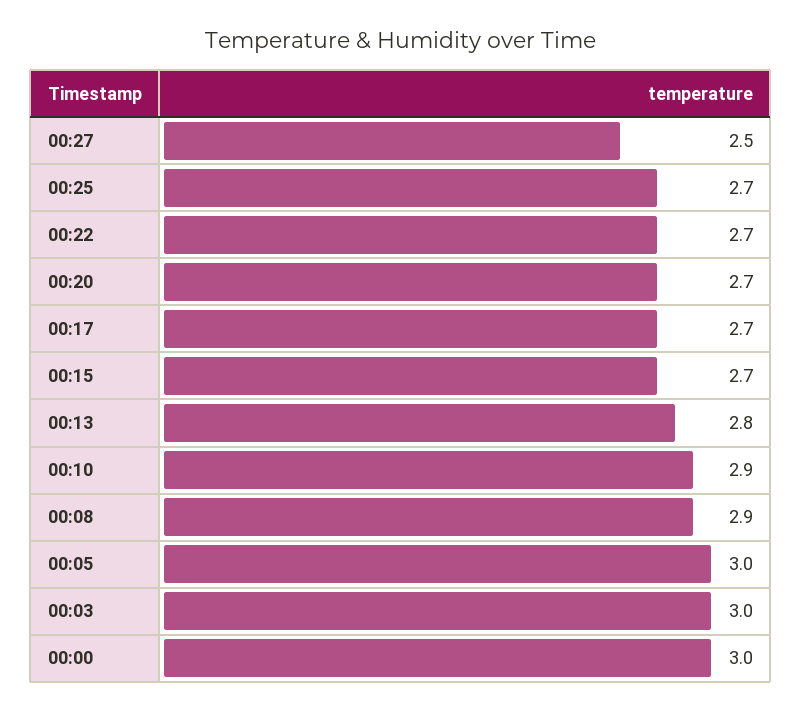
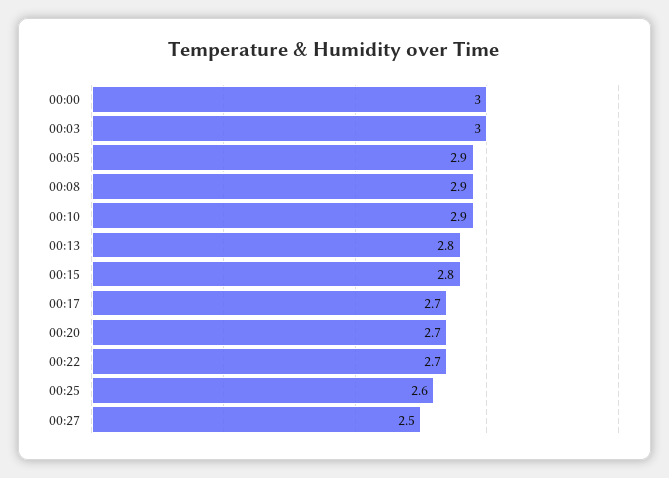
00:25: 2.7 -> 2.6
00:15: 2.7 -> 2.8
00:05: 3 -> 2.9

